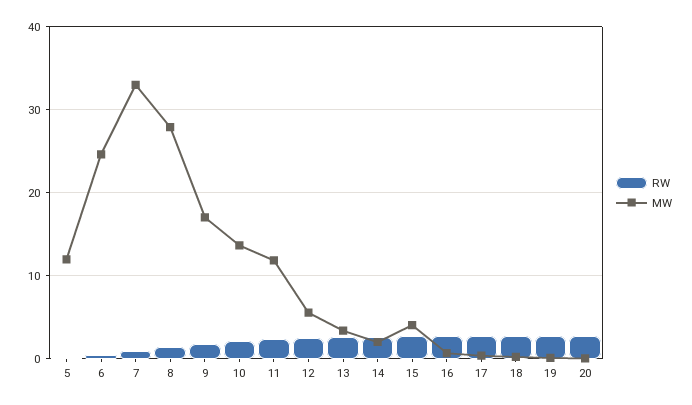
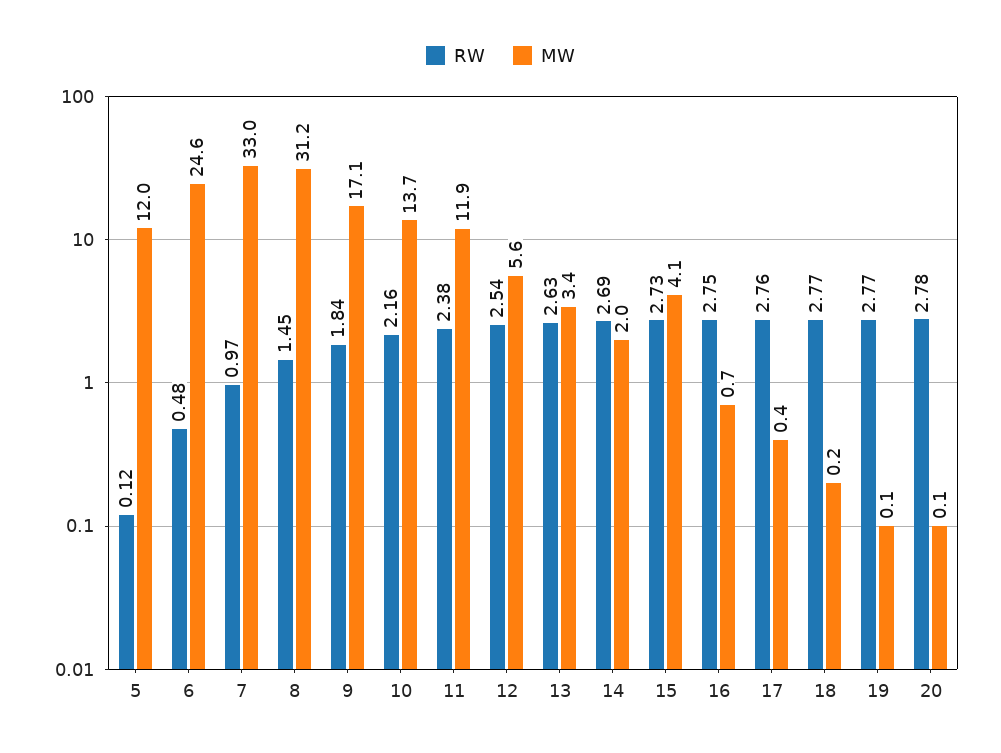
MW, 8: 28 -> 31.2

